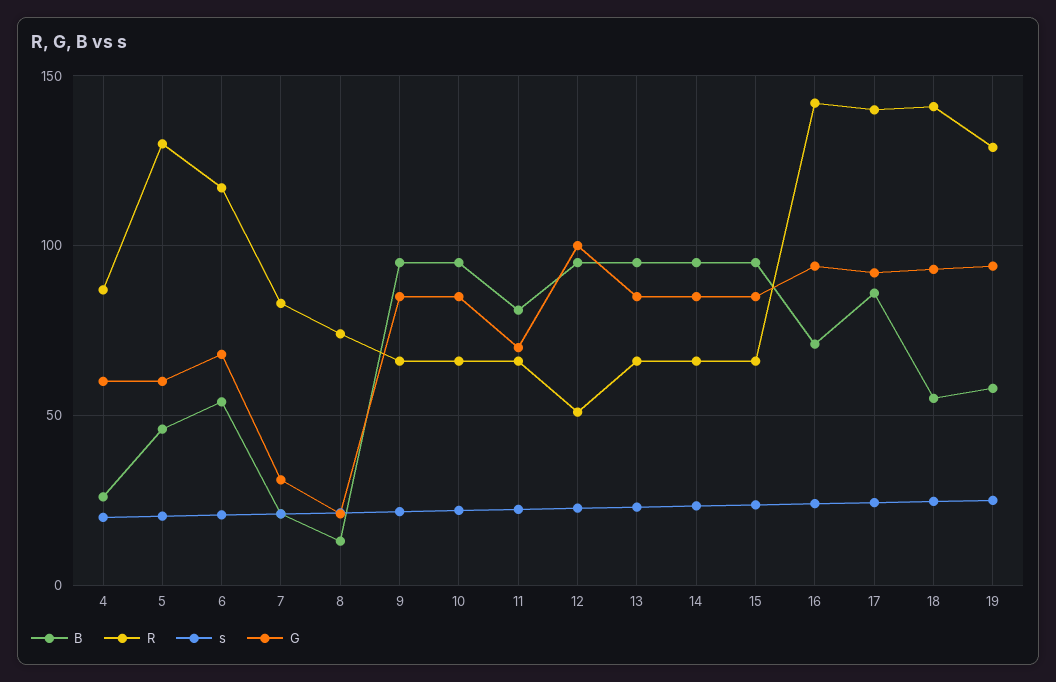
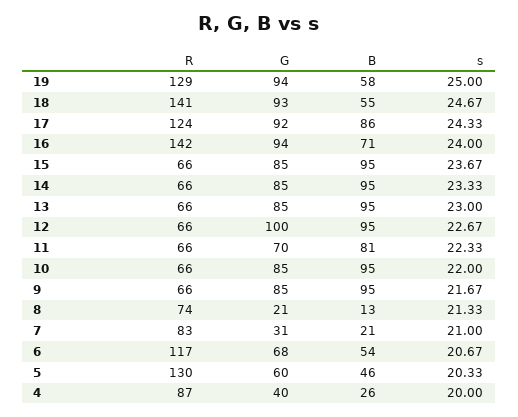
G, 4: 60 -> 40
R, 12: 50 -> 66
R, 17: 140 -> 124

